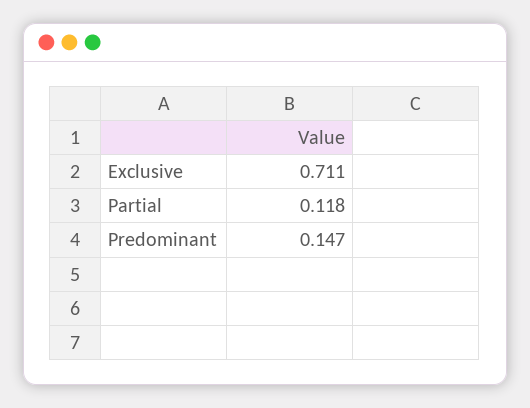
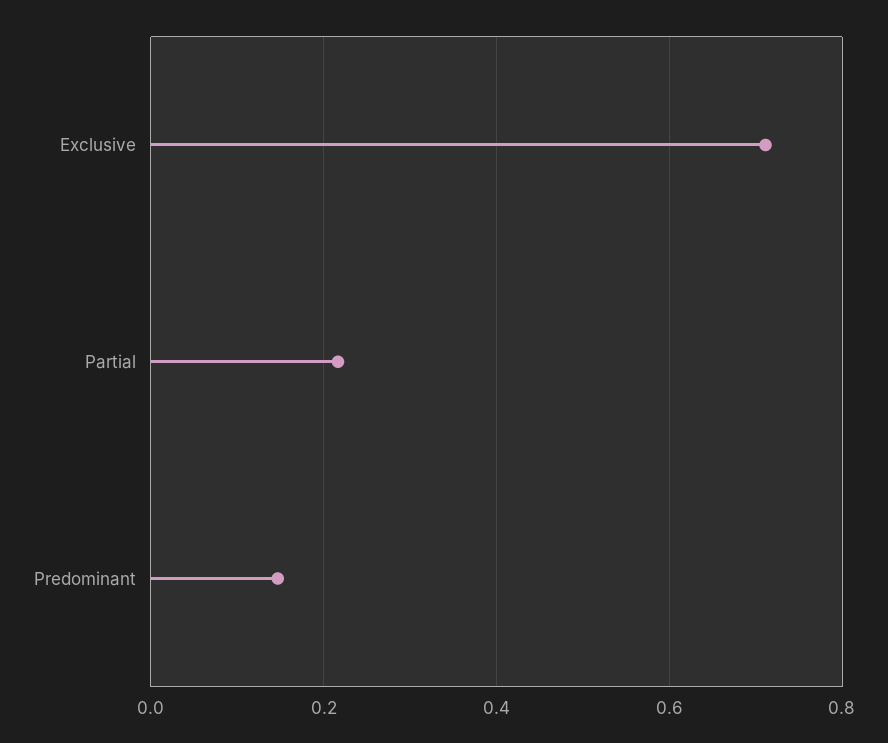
Partial: 0.118 -> 0.22

